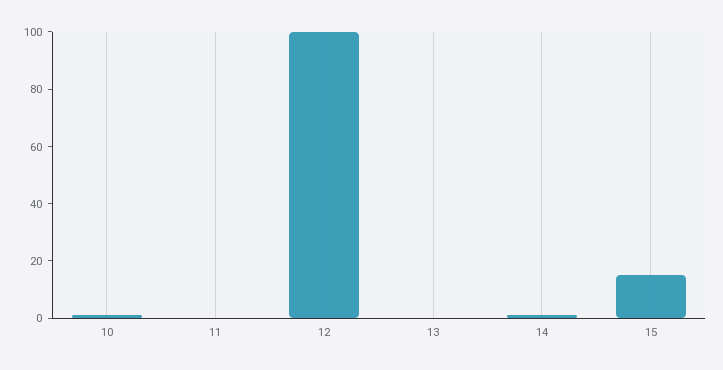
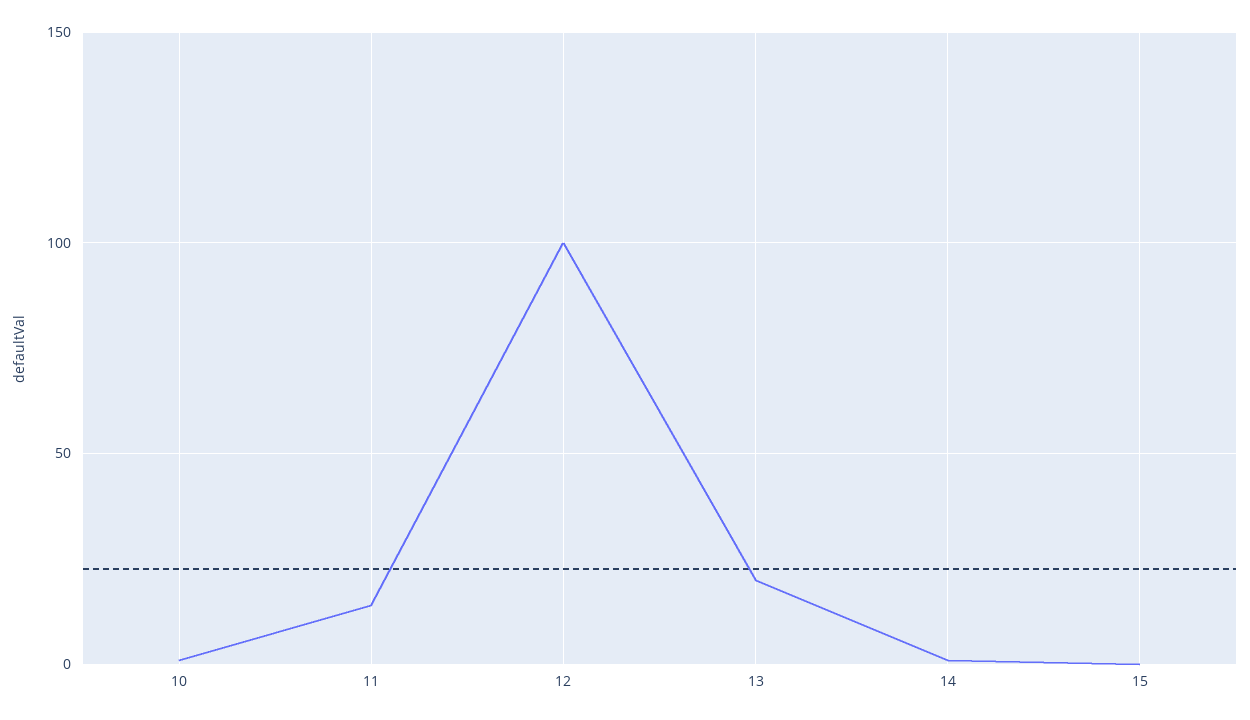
11: 0 -> 15
13: 0 -> 20
15: 15 -> 0

